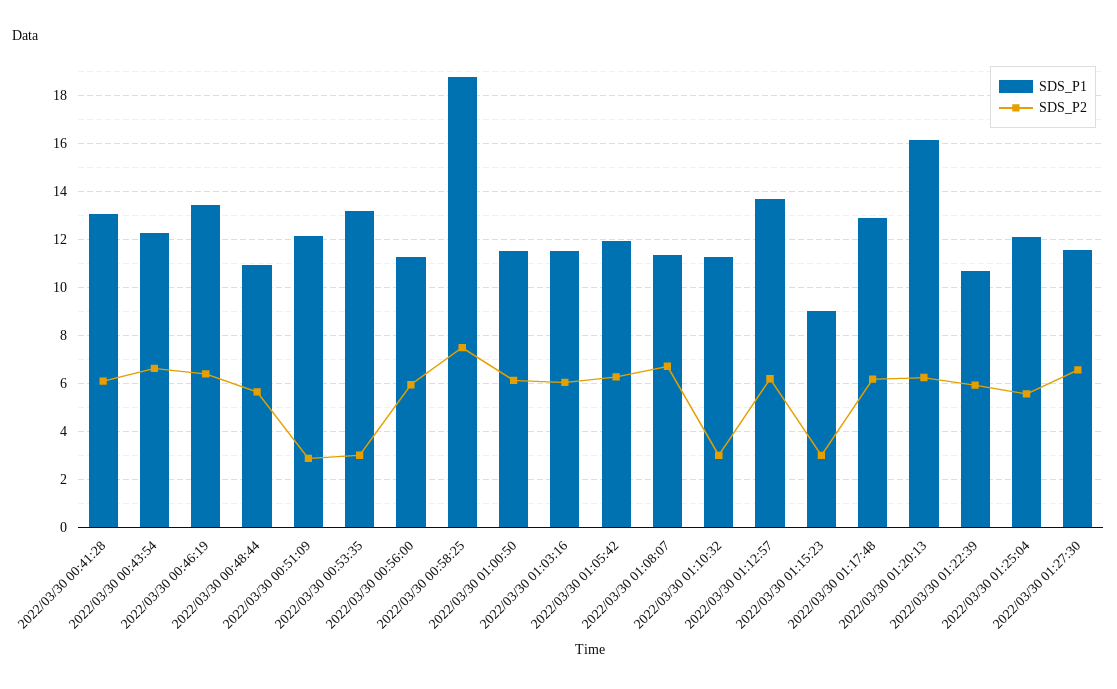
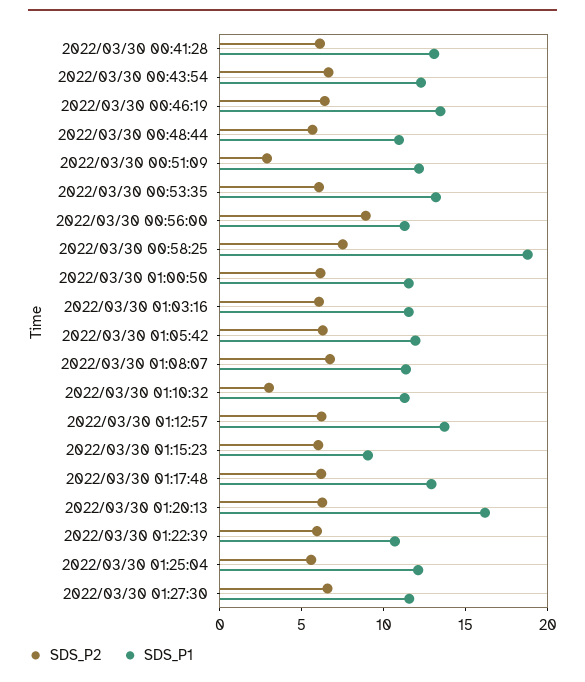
SDS_P2, 2022/03/30 00:53:35: 3 -> 6
SDS_P2, 2022/03/30 00:56:00: 6 -> 9
SDS_P2, 2022/03/30 01:15:23: 3 -> 6

